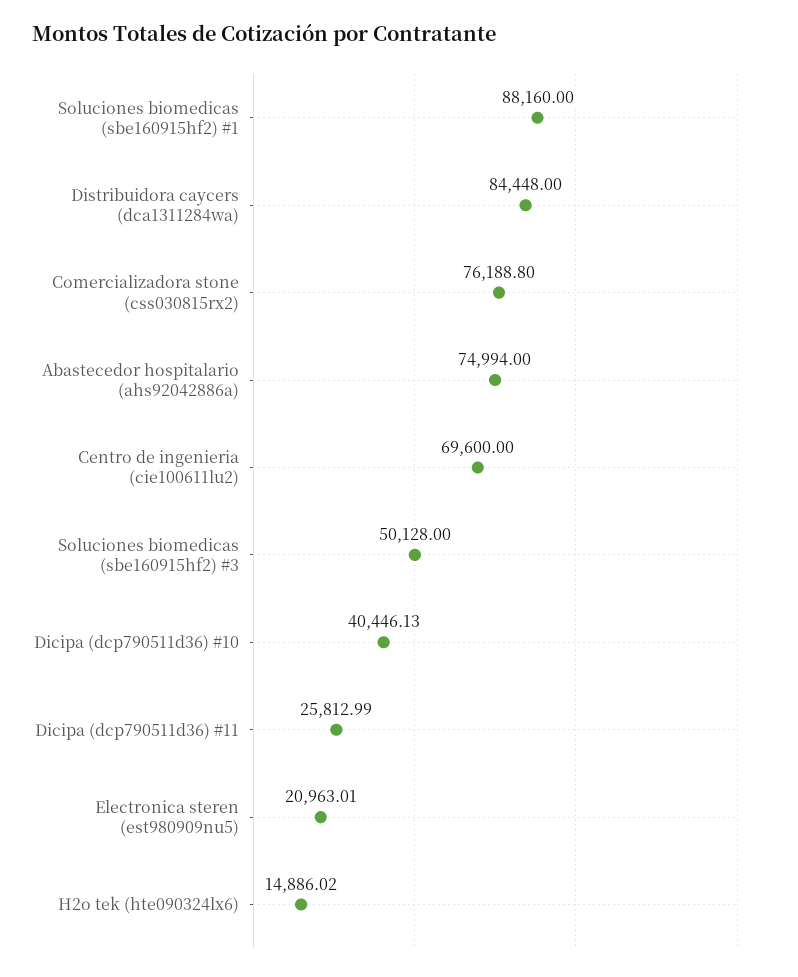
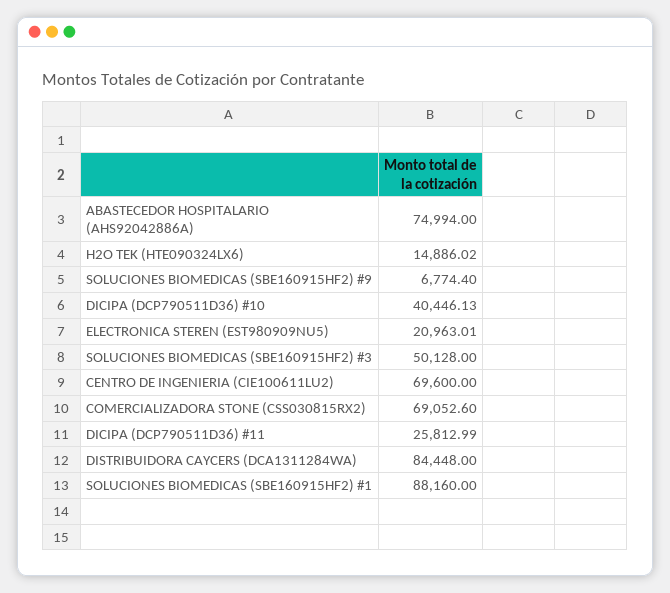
Comercializadora stone (css030815rx2): 76188.8 -> 69052.6
SOLUCIONES BIOMEDICAS (SBE160915HF2) #9: none -> 6774.4

